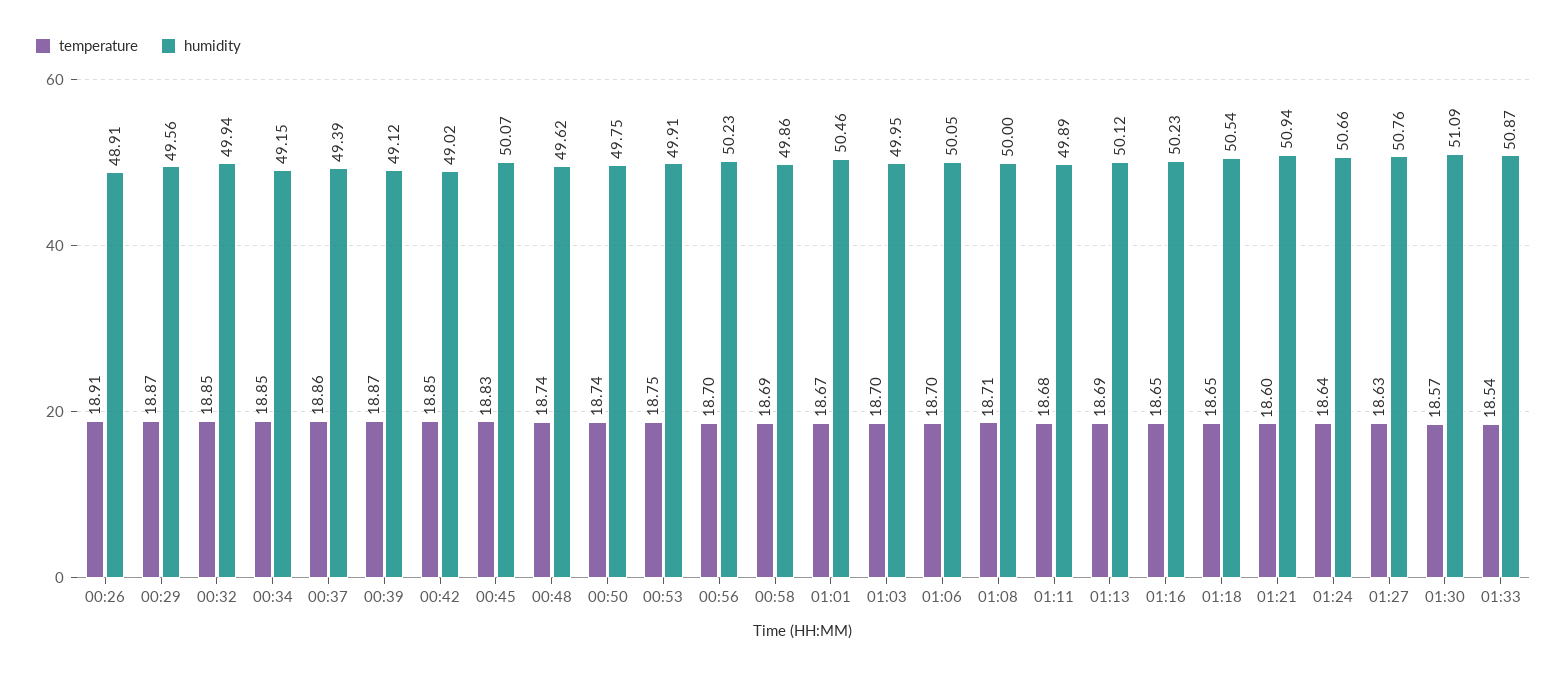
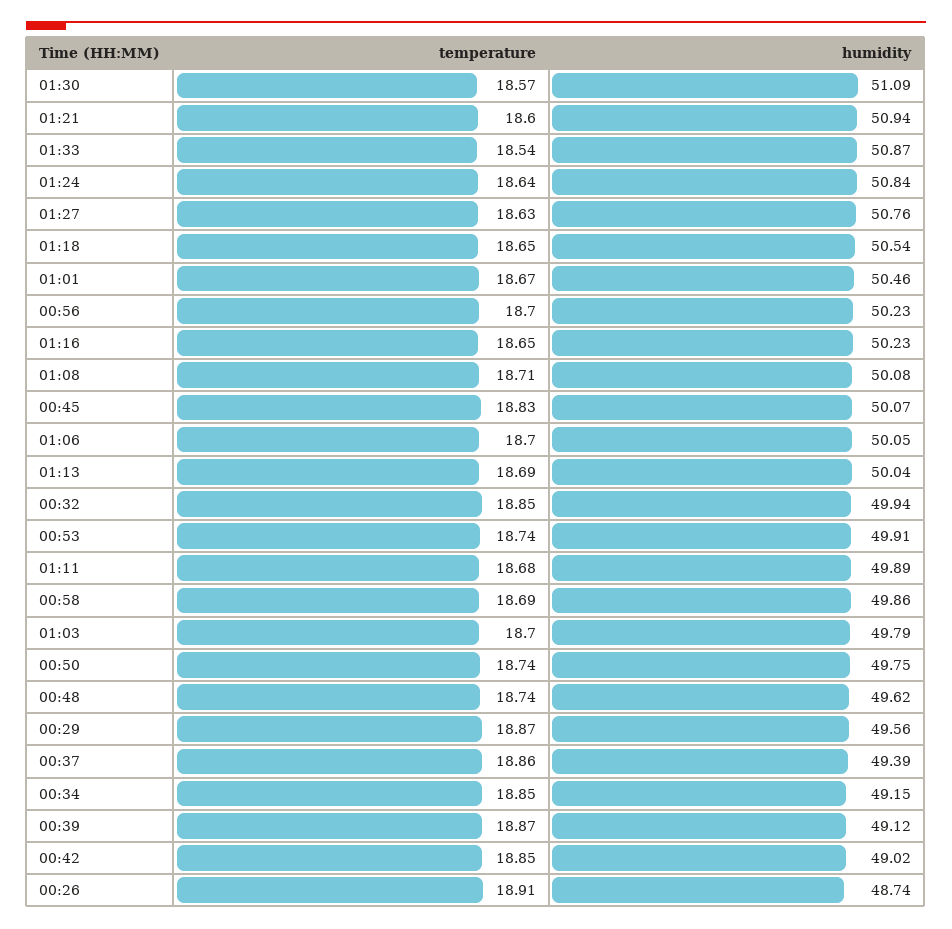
humidity, 00:26: 48.91 -> 48.74
temperature, 00:53: 18.75 -> 18.74
humidity, 01:03: 49.95 -> 49.79
humidity, 01:08: 50 -> 50.08
humidity, 01:13: 50.12 -> 50.04
humidity, 01:24: 50.66 -> 50.84

